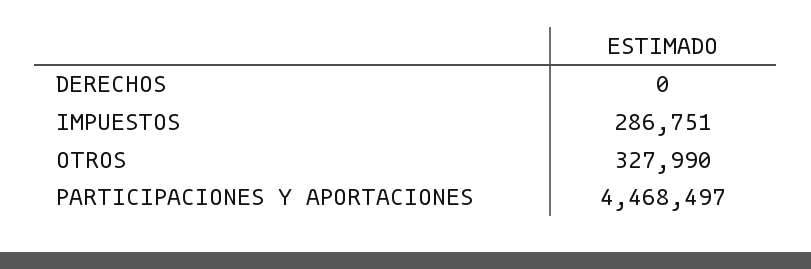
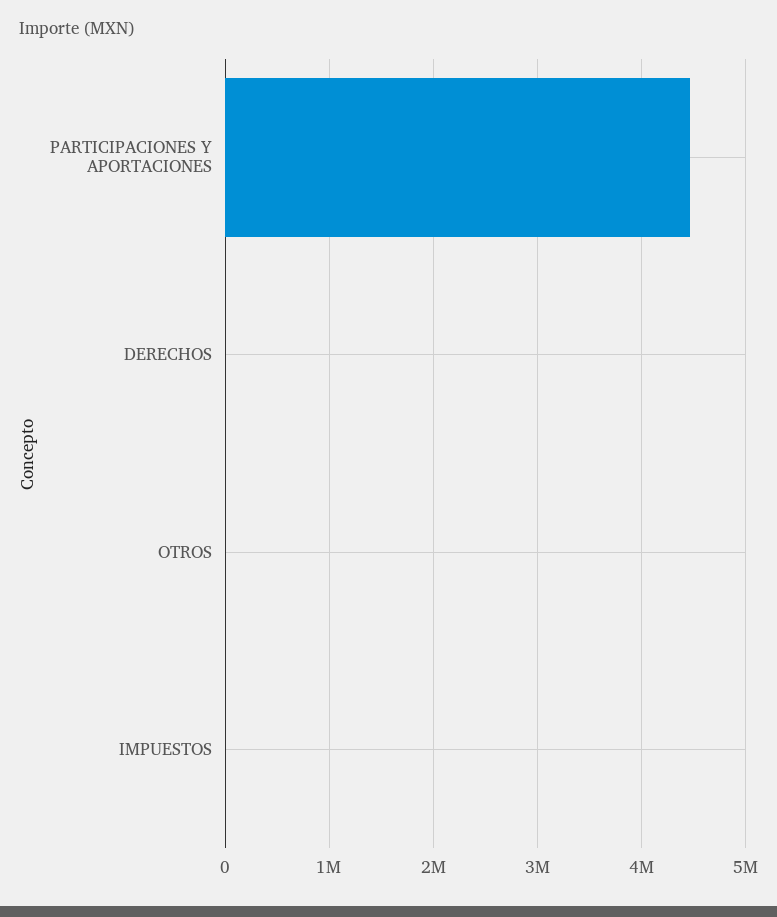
IMPUESTOS: 286751 -> 0
OTROS: 327990 -> 0

